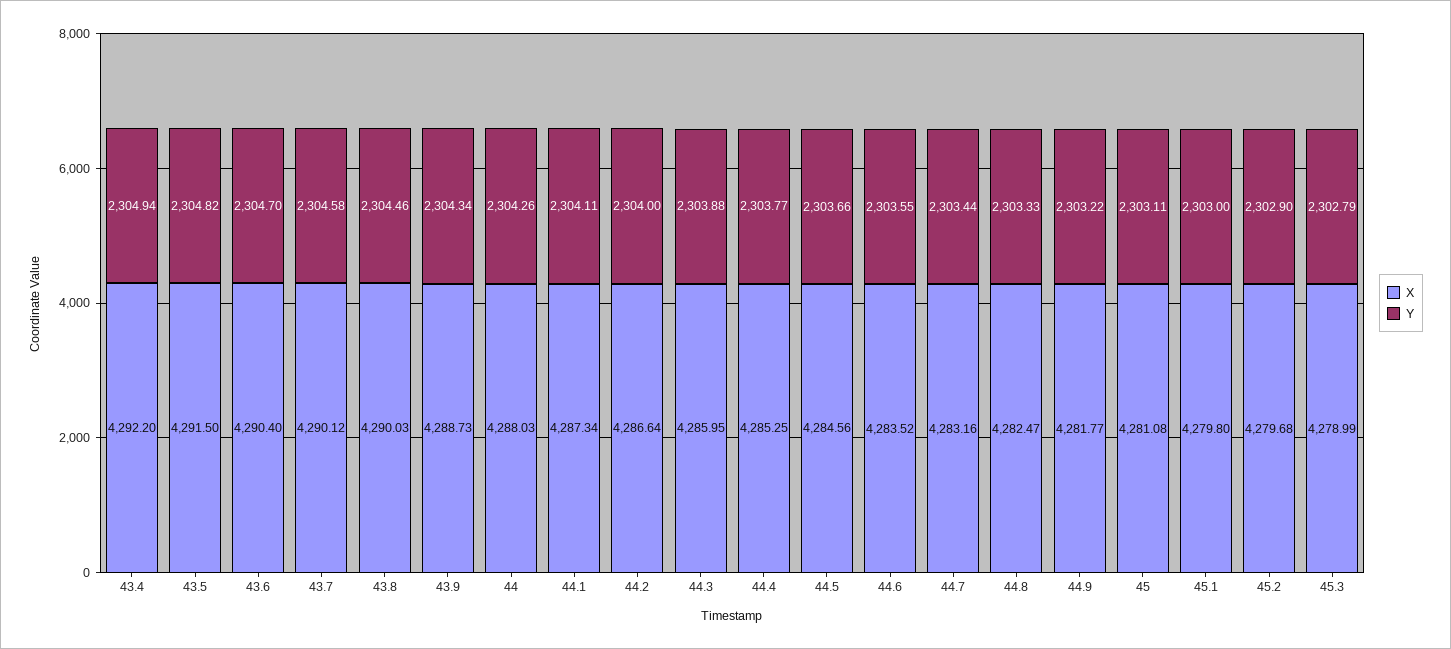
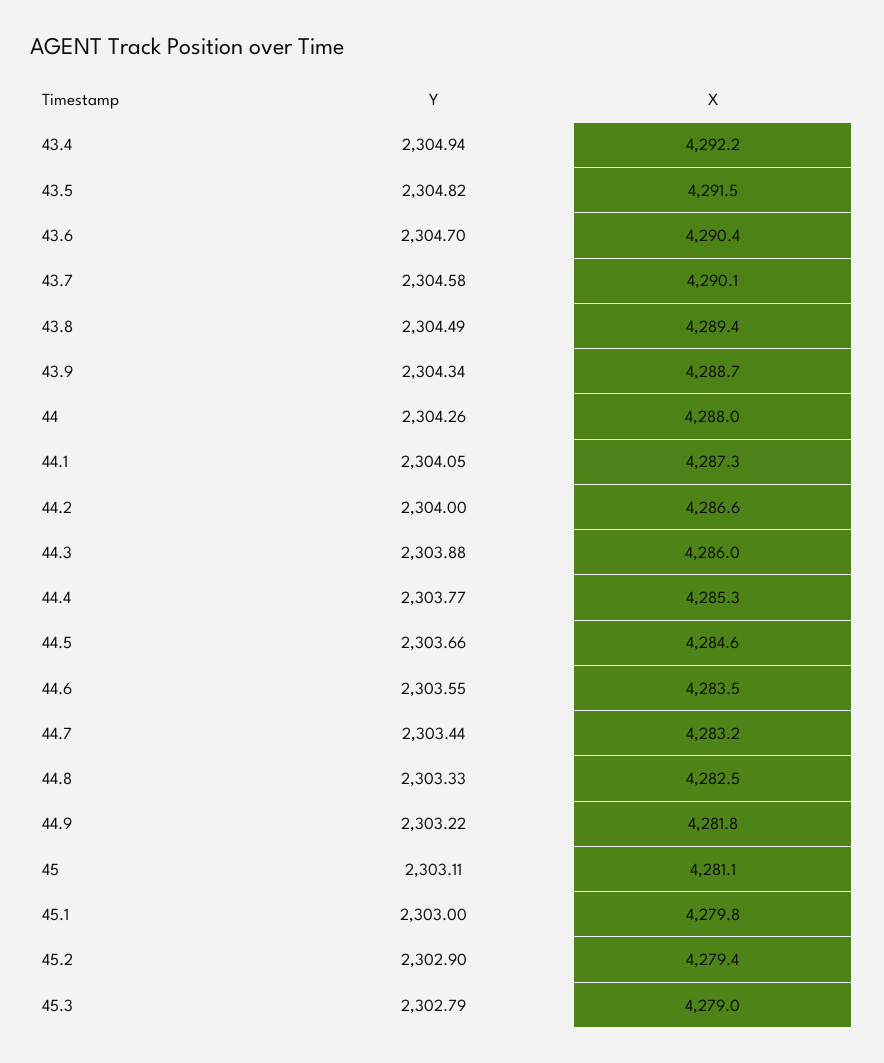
X, 43.8: 4290.03 -> 4289.4
Y, 43.8: 2304.46 -> 2304.49
Y, 44.1: 2304.11 -> 2304.05
X, 45.2: 4279.68 -> 4279.4

